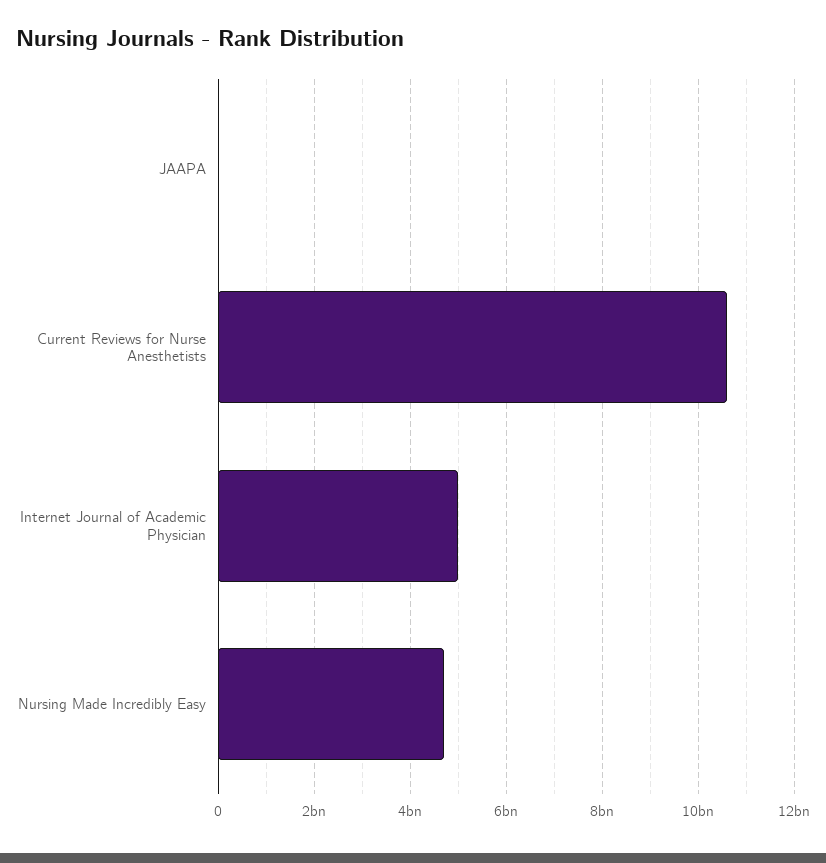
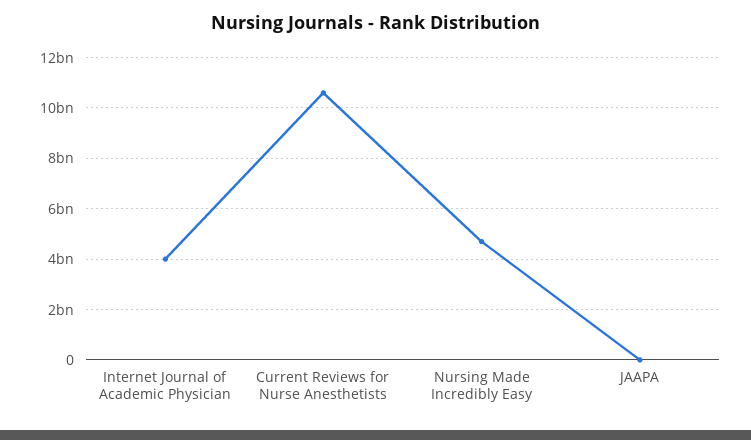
Internet Journal of Academic Physician: 5000000000 -> 4000000000

